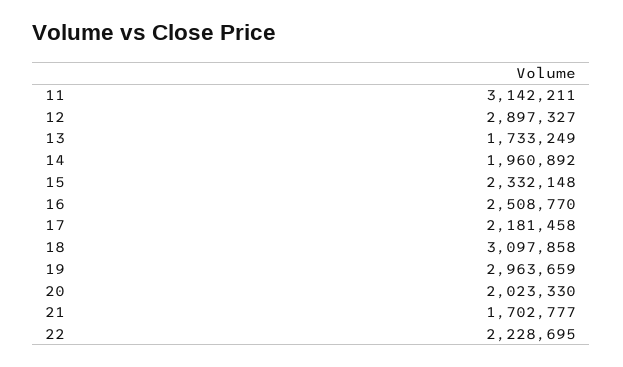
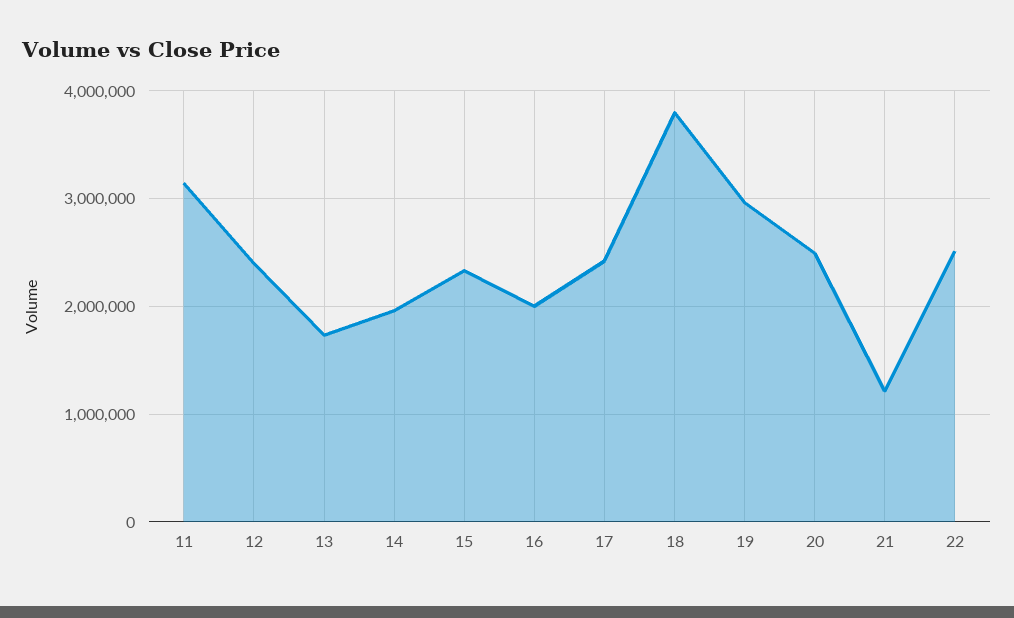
12: 2897327 -> 2400000
16: 2508770 -> 2000000
17: 2181458 -> 2400000
18: 3097858 -> 3800000
20: 2023330 -> 2500000
21: 1702777 -> 1200000
22: 2228695 -> 2500000

